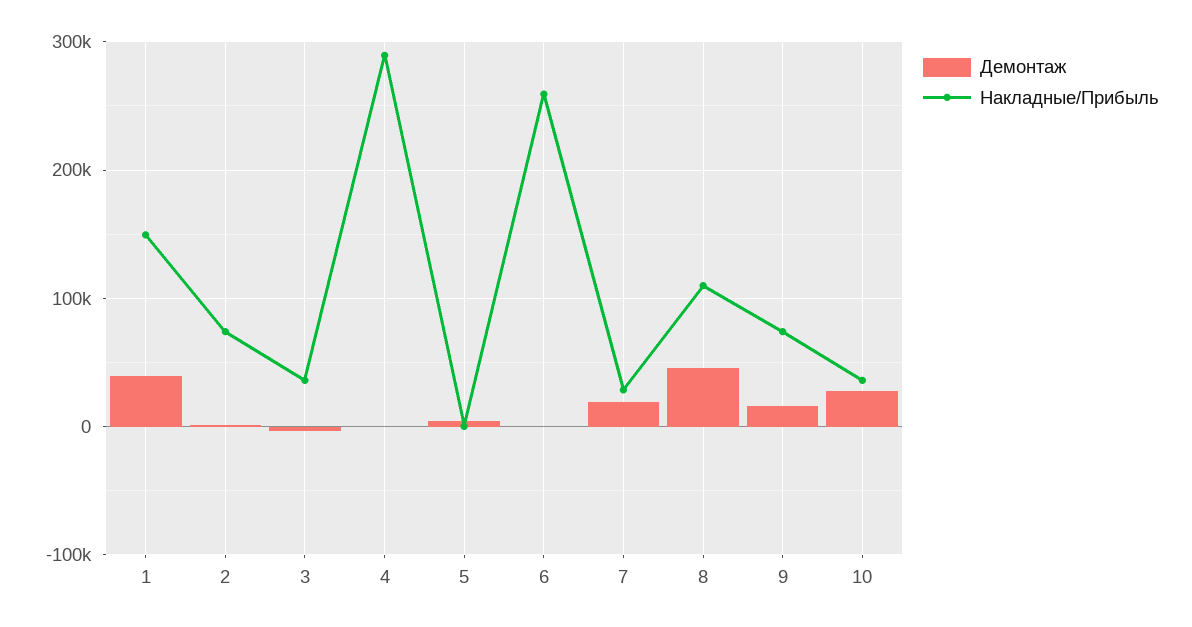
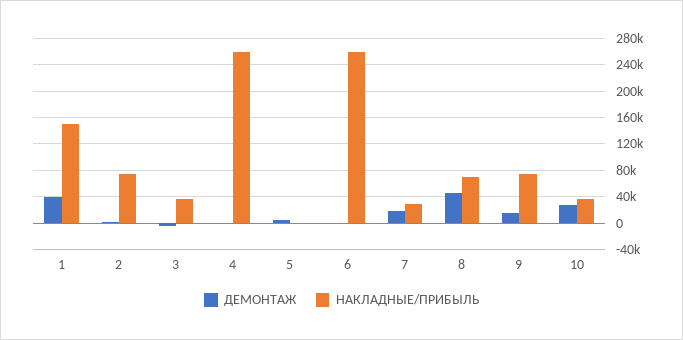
Накладные/Прибыль, 4: 290000 -> 260000
Накладные/Прибыль, 8: 110000 -> 70000

